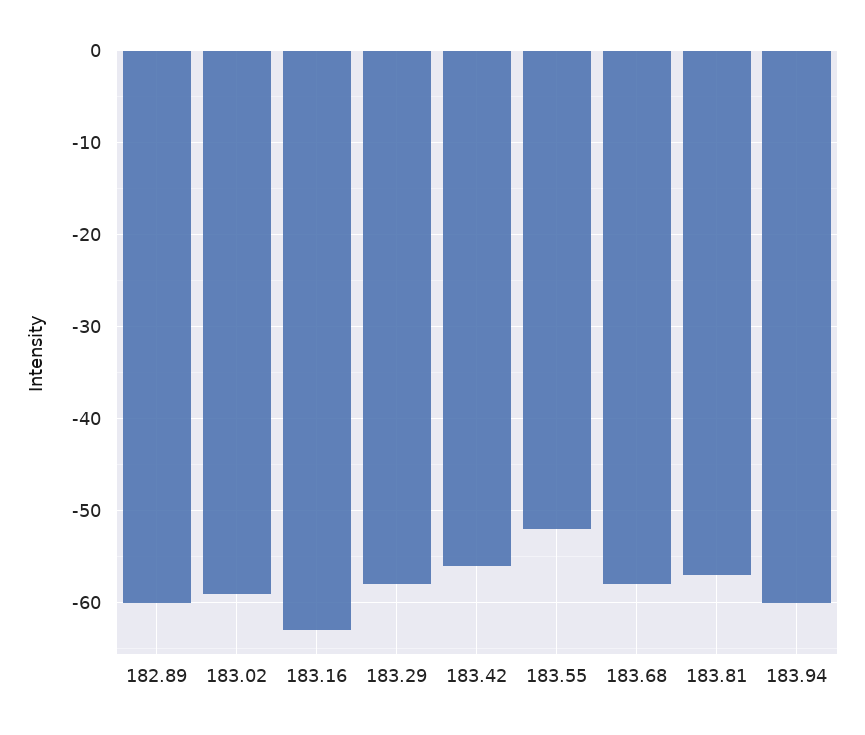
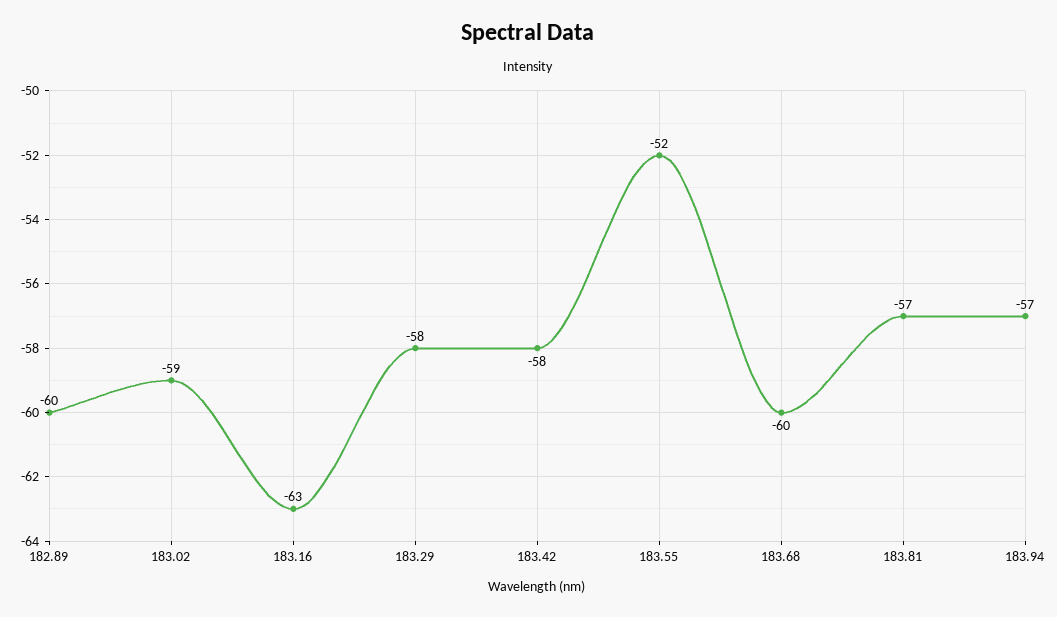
183.42: -56 -> -58
183.68: -58 -> -60
183.94: -60 -> -57

